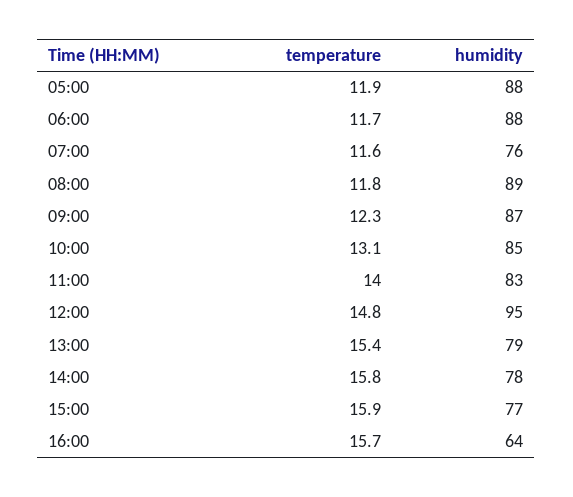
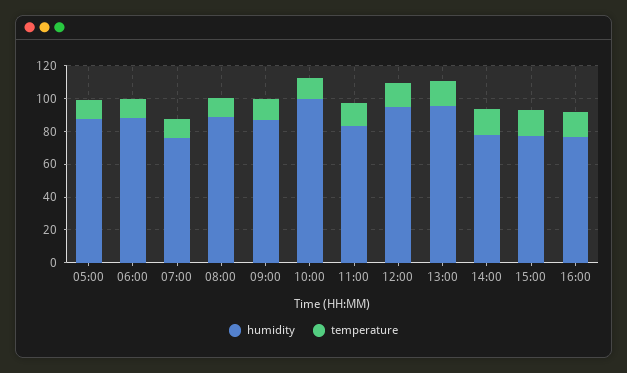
humidity, 10:00: 85 -> 100
humidity, 13:00: 79 -> 95
humidity, 16:00: 64 -> 75

